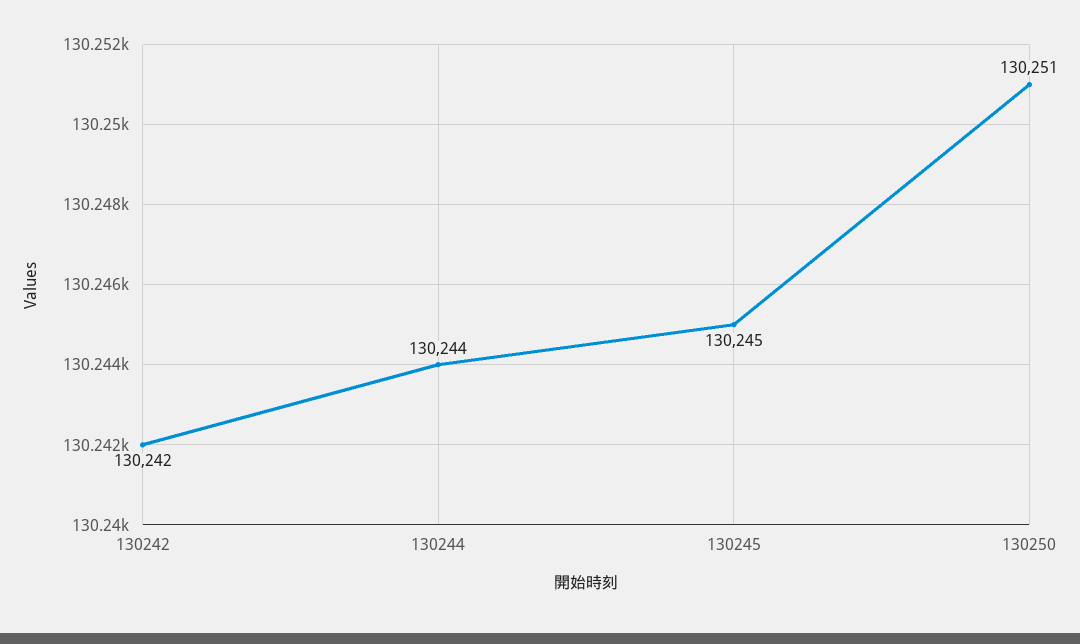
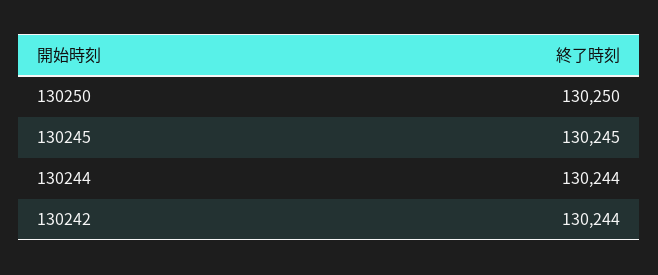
130242: 130242 -> 130244
130250: 130251 -> 130250

